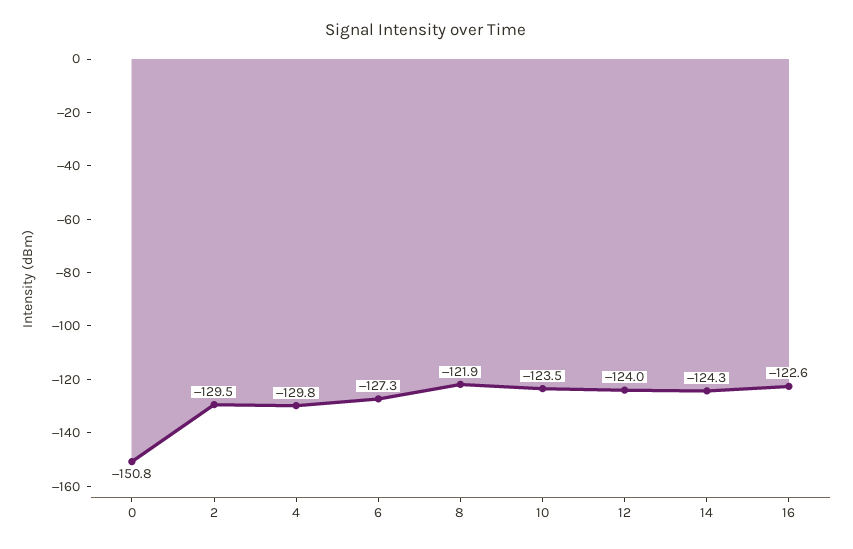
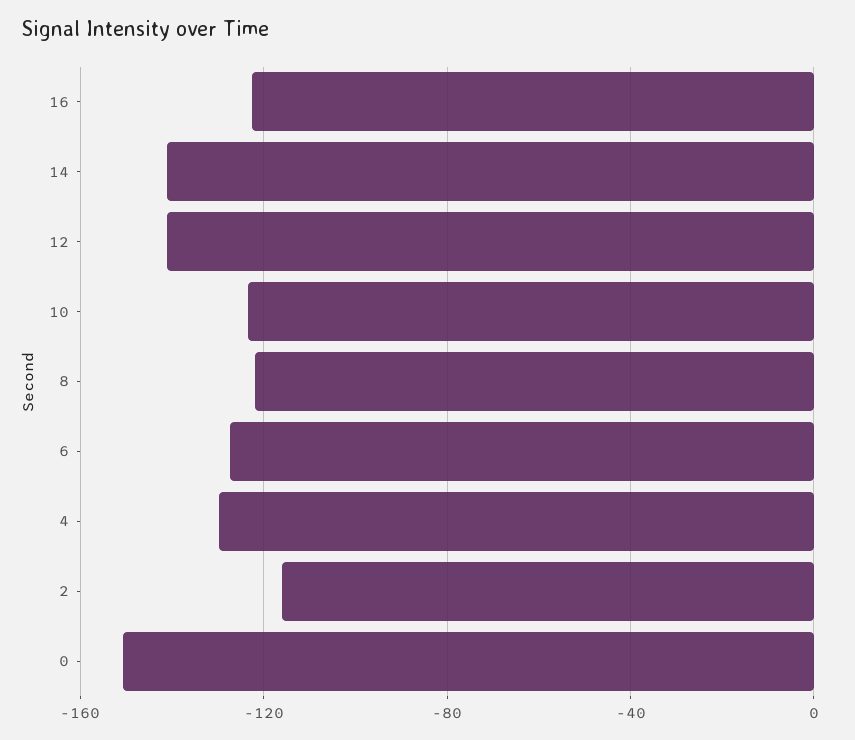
2: -129.5 -> -115
12: -124 -> -140
14: -124.3 -> -140

